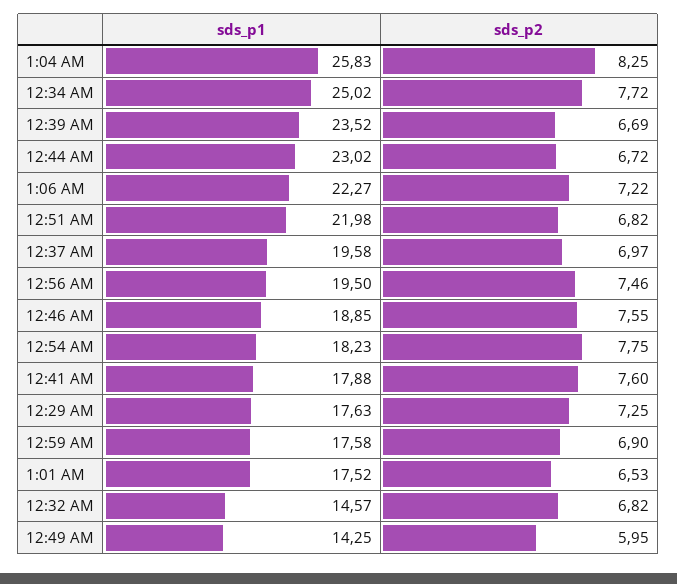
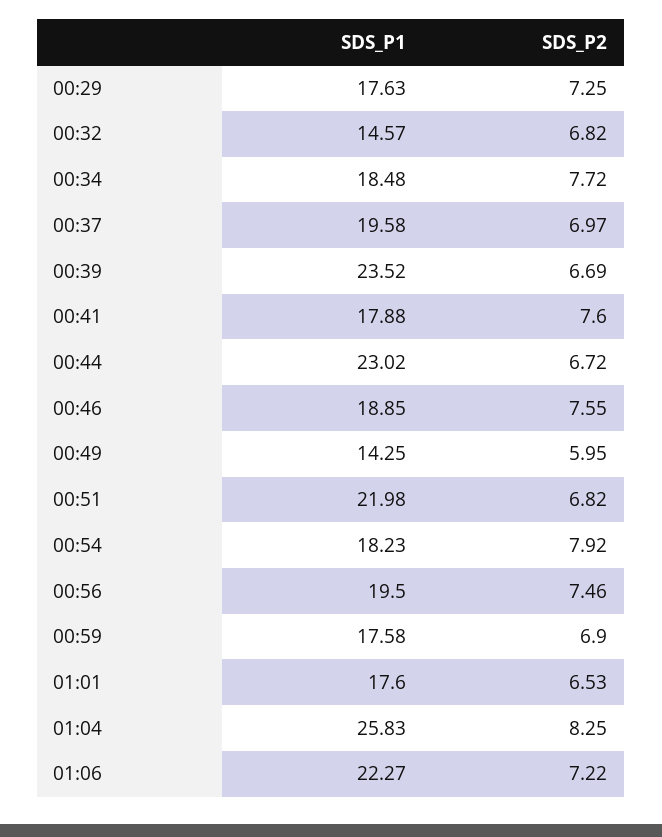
sds_p1, 12:34 AM: 25.02 -> 18.48
sds_p2, 12:54 AM: 7.75 -> 7.92
sds_p1, 1:01 AM: 17.52 -> 17.6

